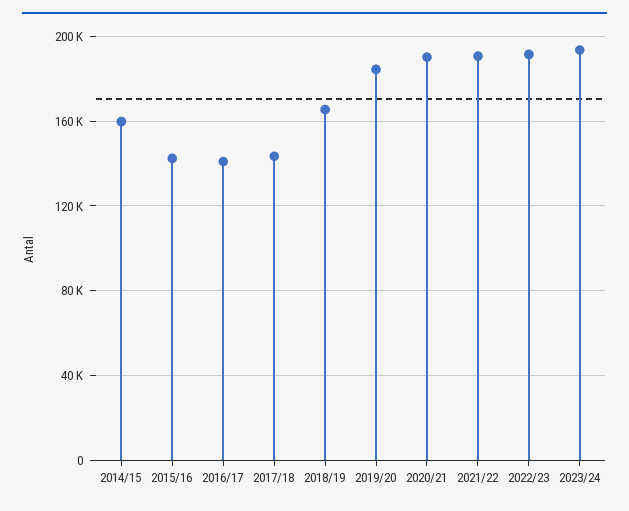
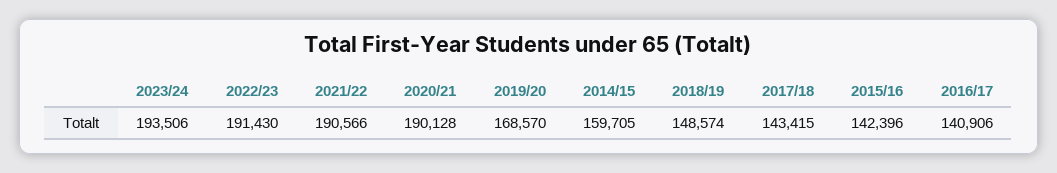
2018/19: 165000 -> 148574
2019/20: 185000 -> 168570

